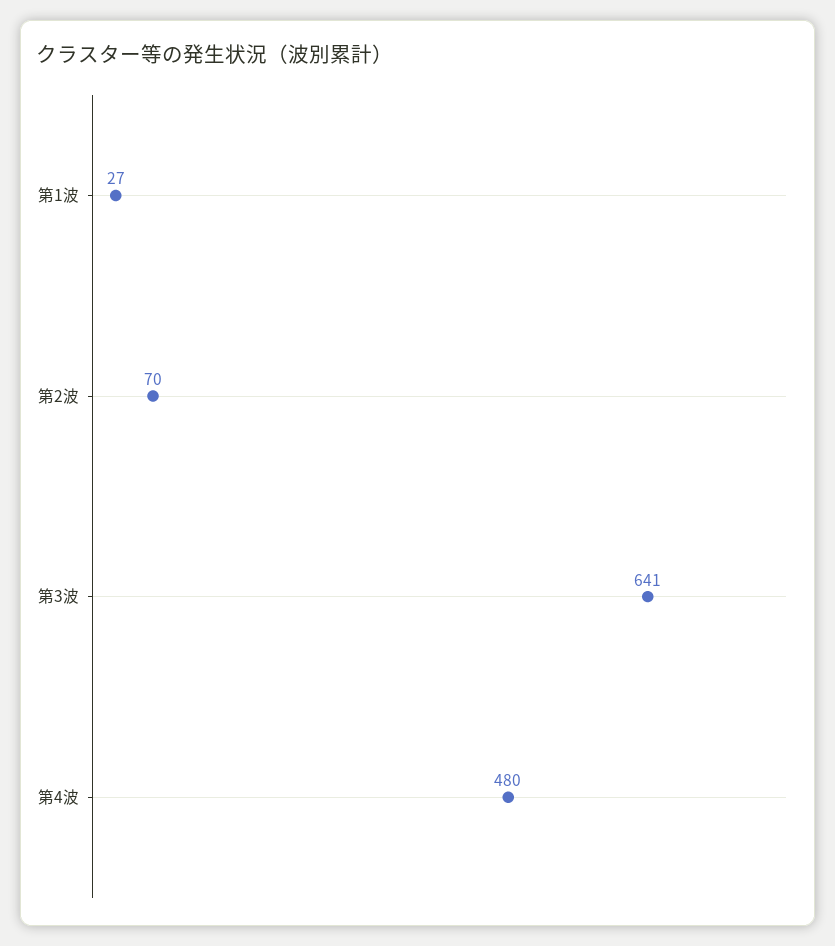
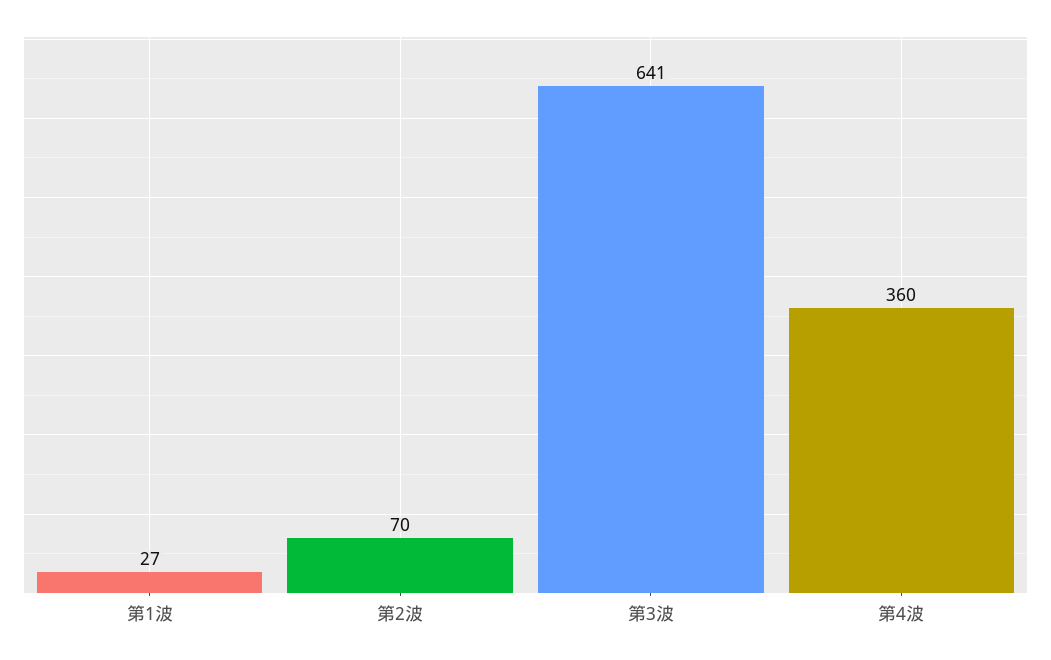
第4波: 480 -> 360

